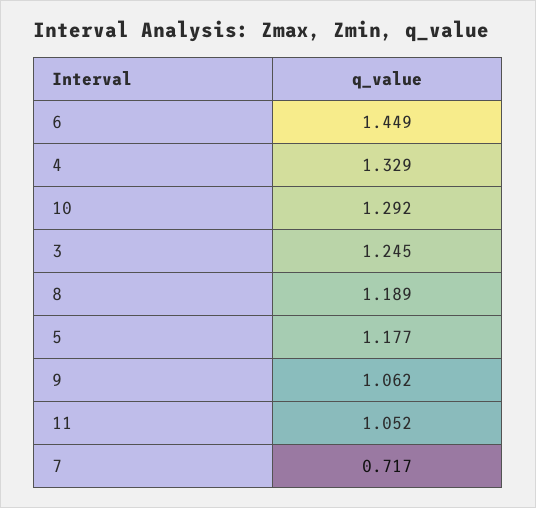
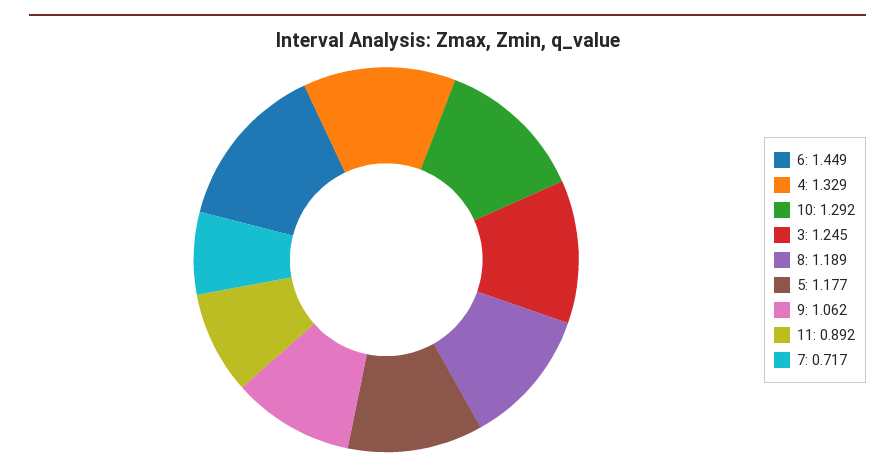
11: 1.052 -> 0.892

